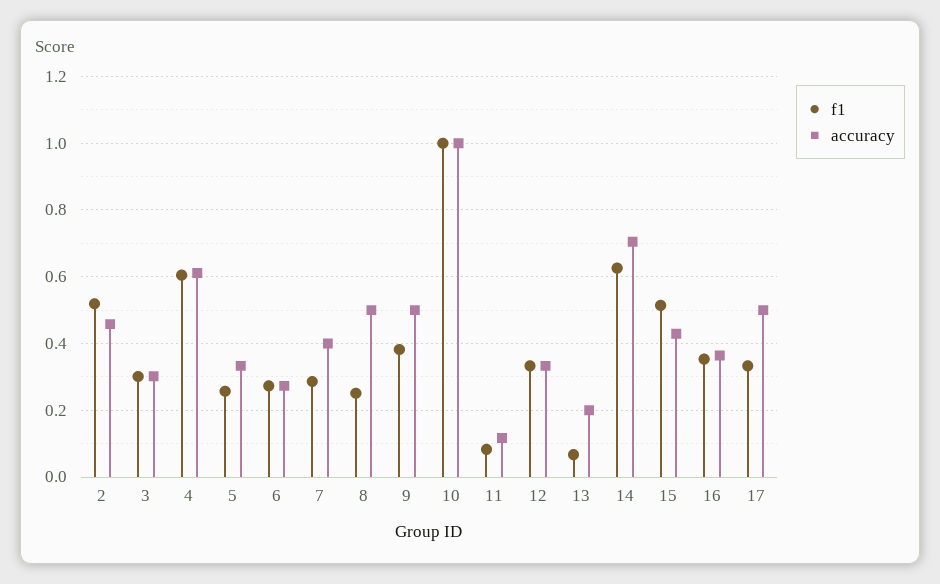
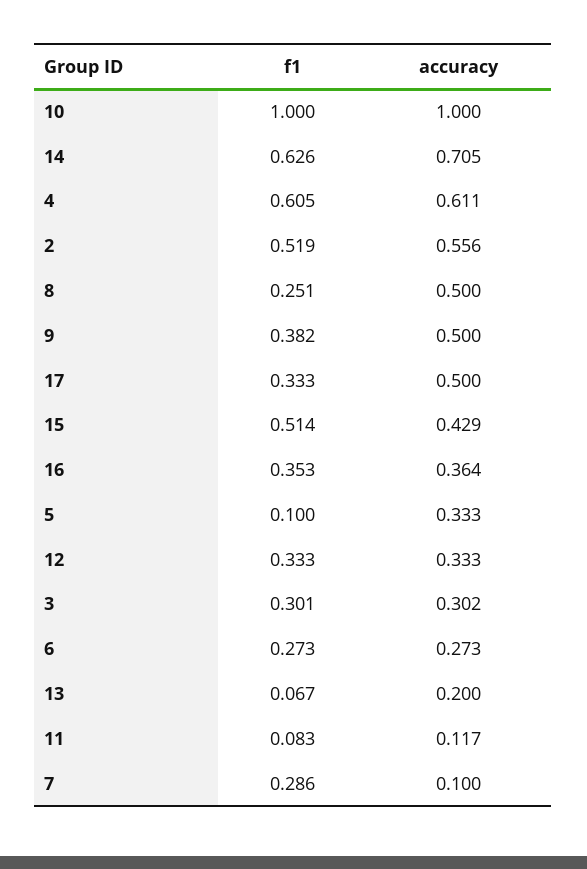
accuracy, 2: 0.46 -> 0.556
f1, 5: 0.26 -> 0.1
accuracy, 7: 0.4 -> 0.1

